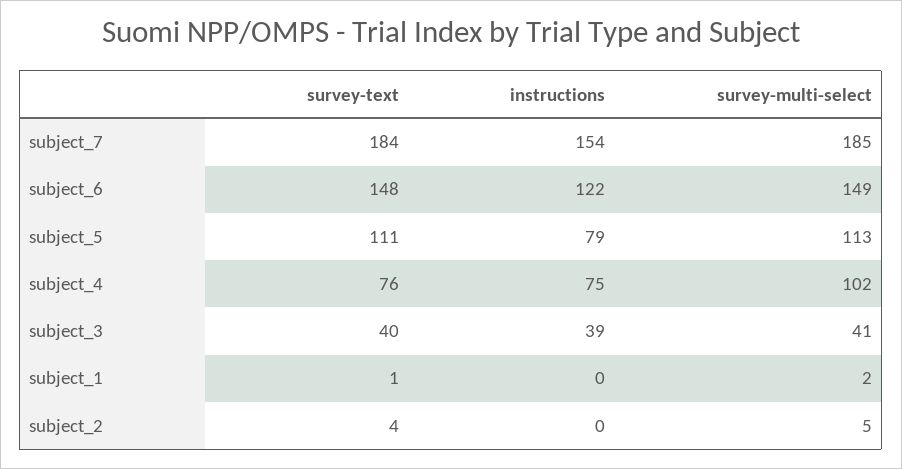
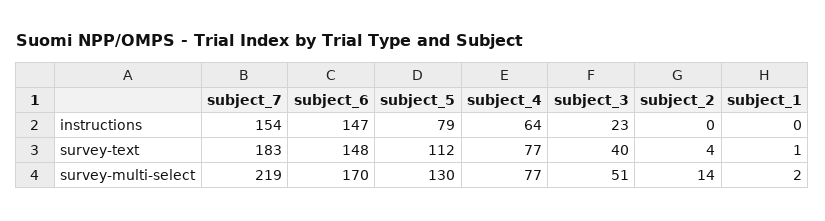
survey-text, subject_7: 184 -> 183
survey-multi-select, subject_7: 185 -> 219
instructions, subject_6: 122 -> 147
survey-multi-select, subject_6: 149 -> 170
survey-text, subject_5: 111 -> 112
survey-multi-select, subject_5: 113 -> 130
survey-text, subject_4: 76 -> 77
instructions, subject_4: 75 -> 64
survey-multi-select, subject_4: 102 -> 77
instructions, subject_3: 39 -> 23
survey-multi-select, subject_3: 41 -> 51
survey-multi-select, subject_2: 5 -> 14

